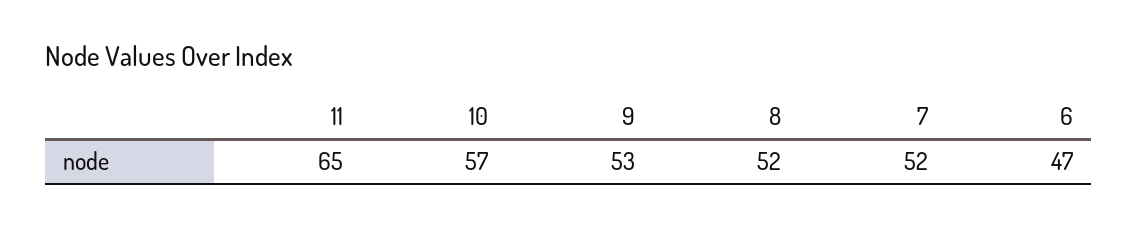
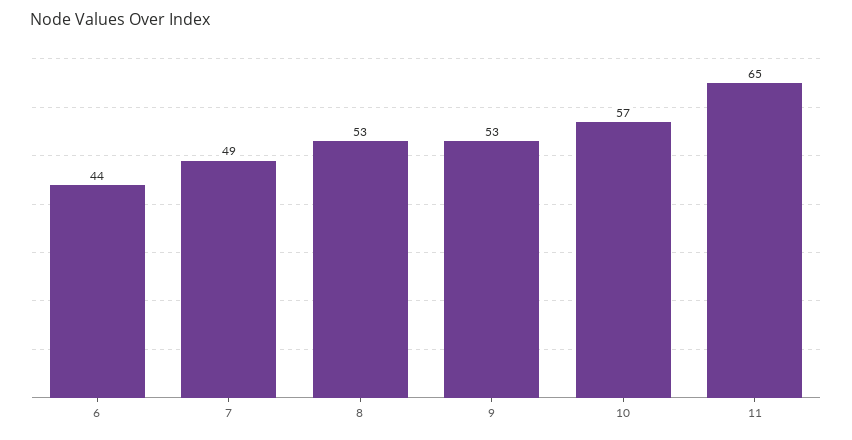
8: 52 -> 53
7: 52 -> 49
6: 47 -> 44

